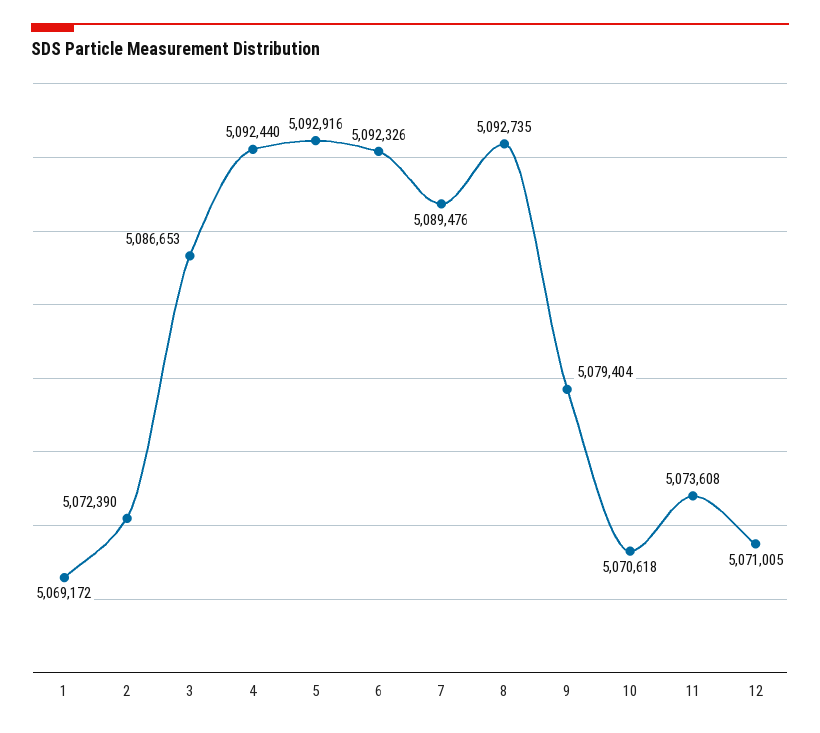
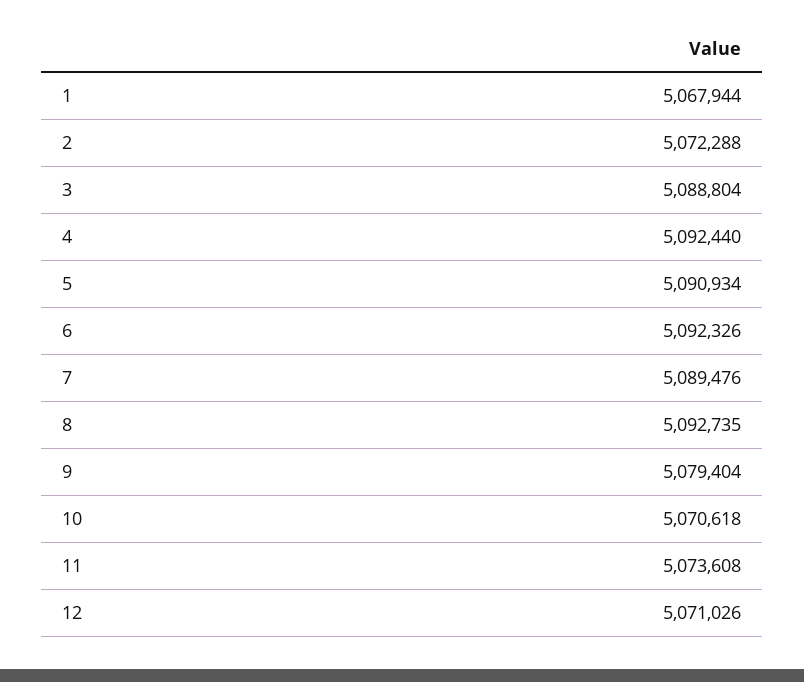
1: 5069172 -> 5067944
2: 5072390 -> 5072288
3: 5086653 -> 5088804
5: 5092916 -> 5090934
12: 5071005 -> 5071026

